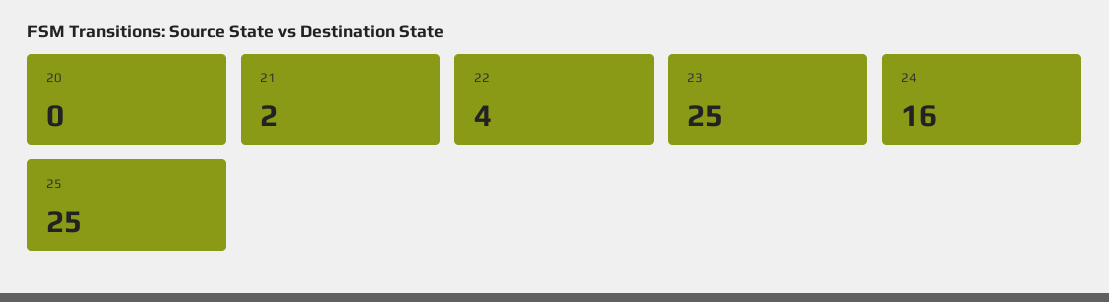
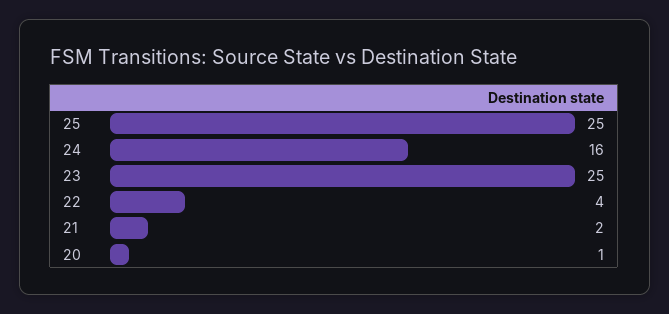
20: 0 -> 1

